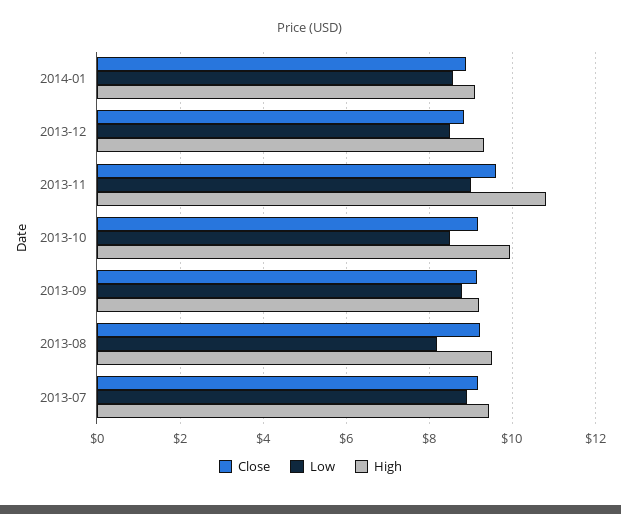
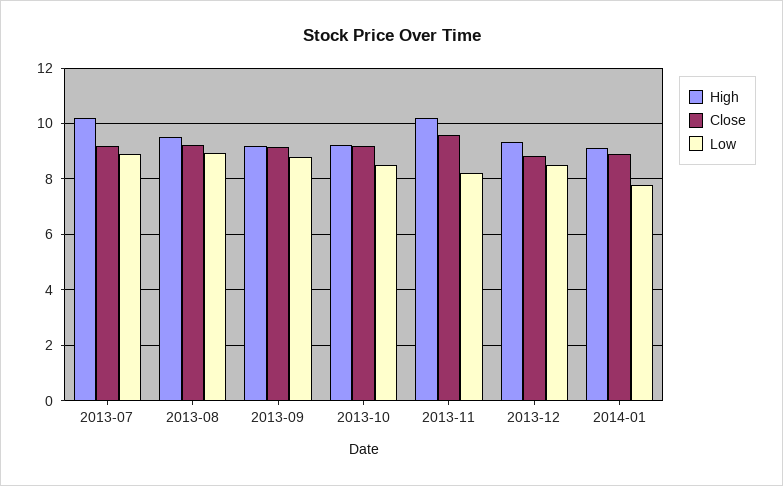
Low, 2014-01: 8.6 -> 7.75
Low, 2013-11: 9 -> 8.25
High, 2013-11: 10.8 -> 10.25
High, 2013-10: 10 -> 9.25
Low, 2013-08: 8.2 -> 9
High, 2013-07: 9.4 -> 10.25

